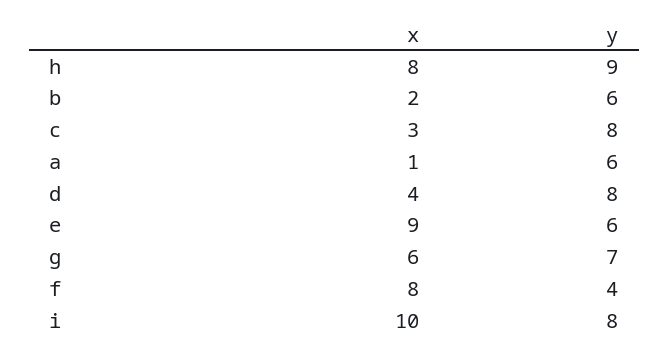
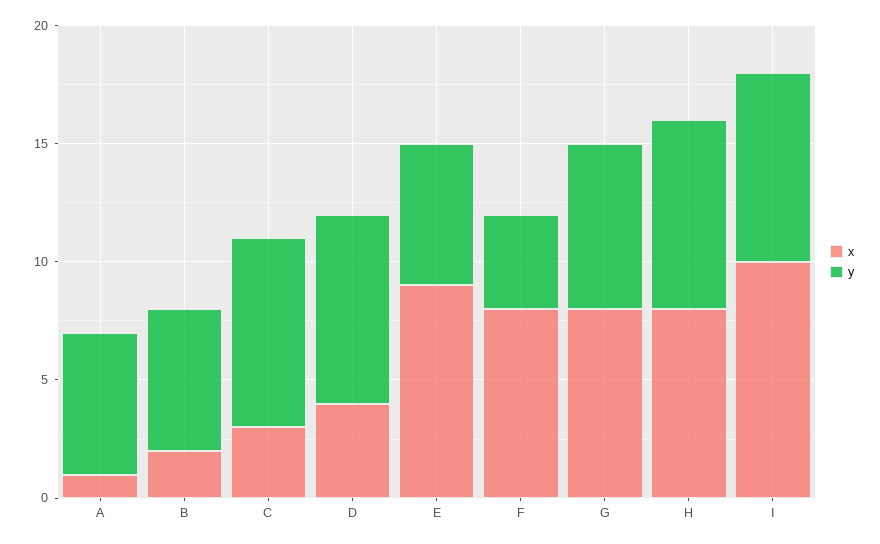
y, h: 9 -> 8
x, g: 6 -> 8

